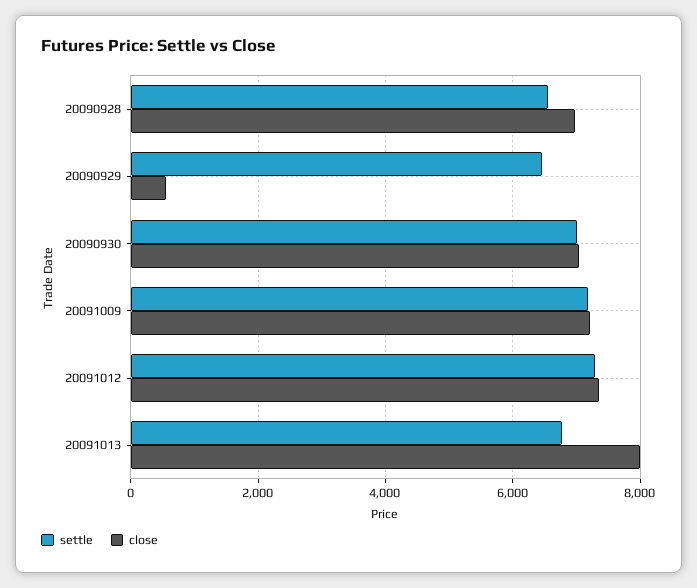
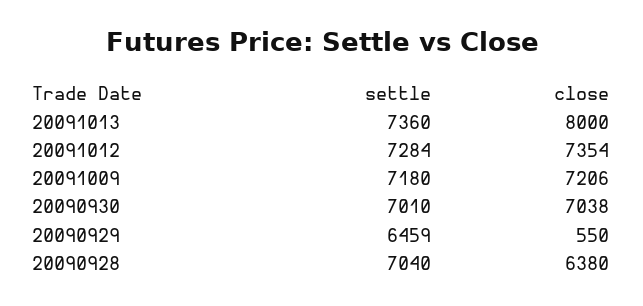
settle, 20090928: 6600 -> 7040
close, 20090928: 7000 -> 6380
settle, 20091013: 6800 -> 7360

